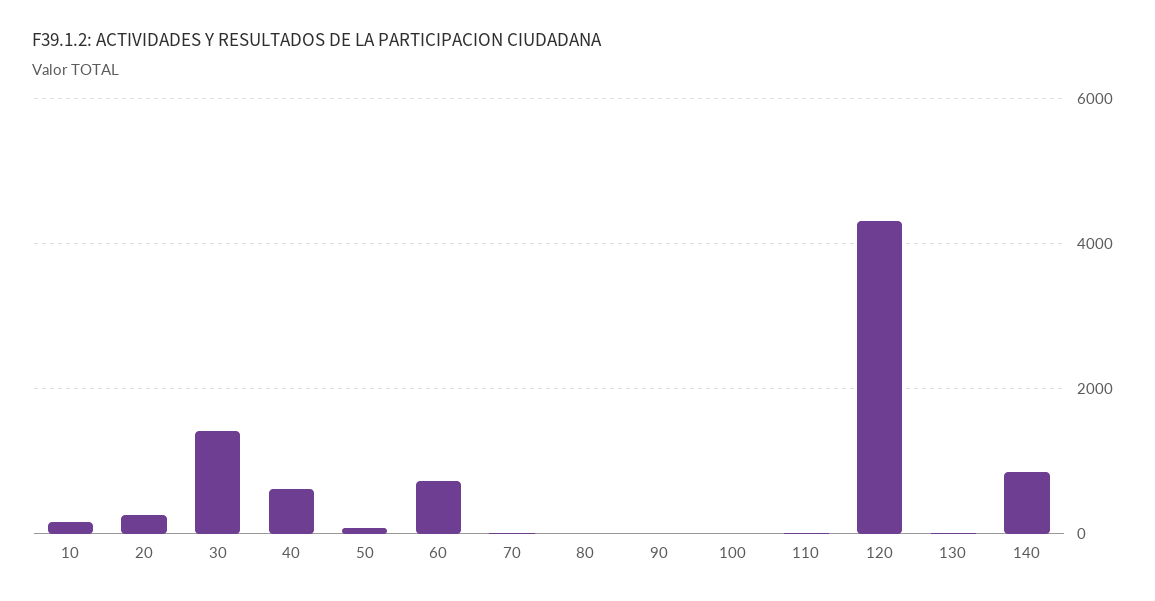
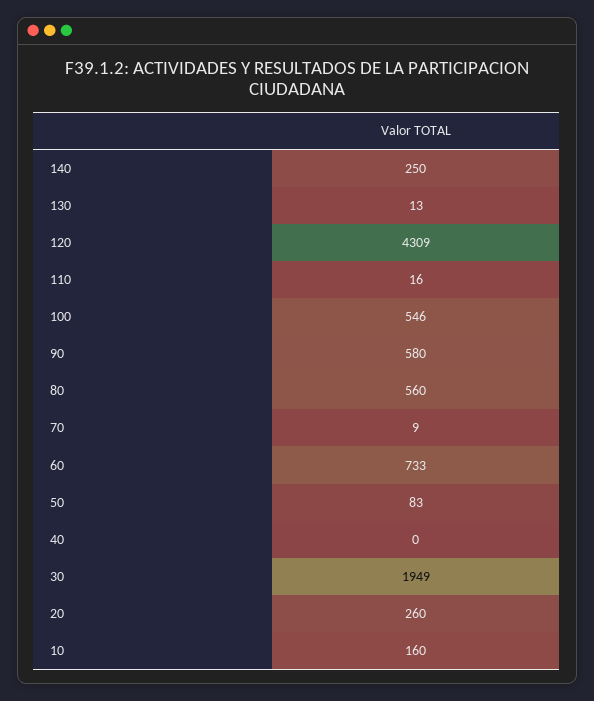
30: 1400 -> 1949
40: 600 -> 0
80: 0 -> 560
90: 0 -> 580
100: 0 -> 546
140: 800 -> 250

